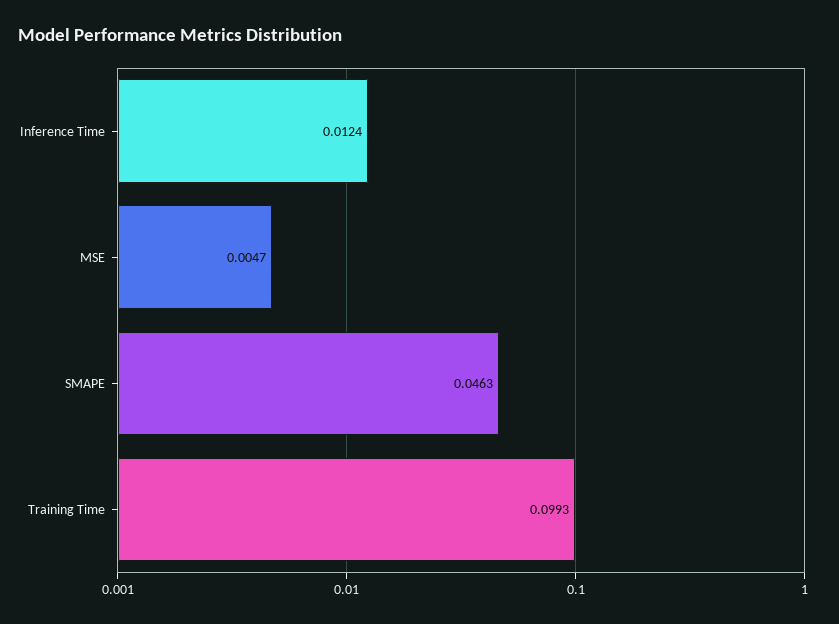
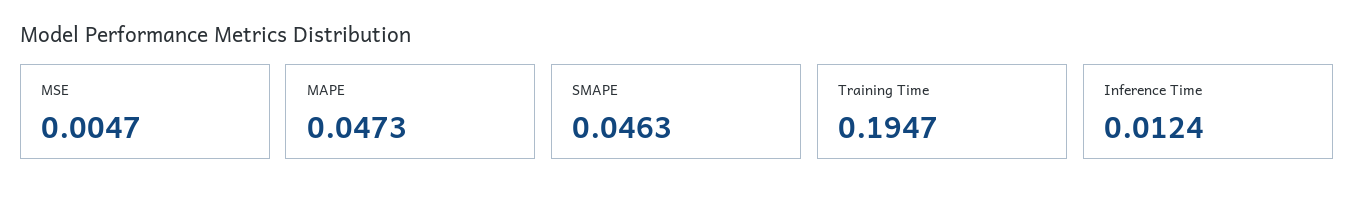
Training Time: 0.0993 -> 0.1947
MAPE: none -> 0.0473

